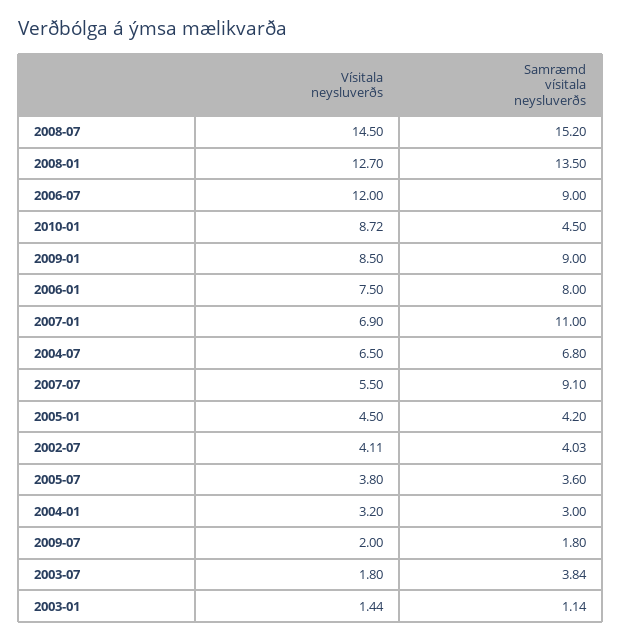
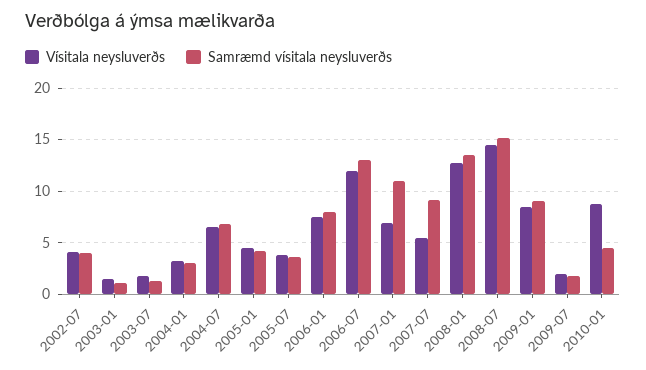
Samræmd vísitala neysluverðs, 2006-07: 9 -> 13
Samræmd vísitala neysluverðs, 2003-07: 3.84 -> 1

